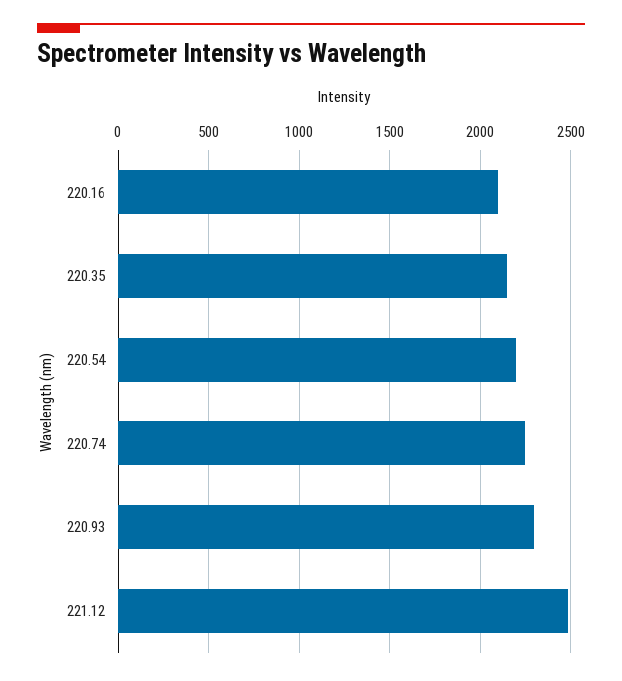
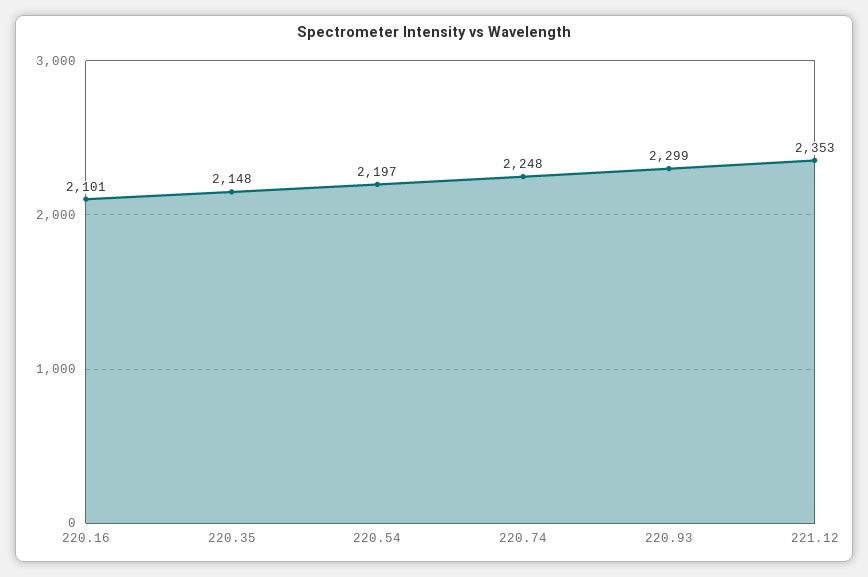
221.12: 2500 -> 2353

